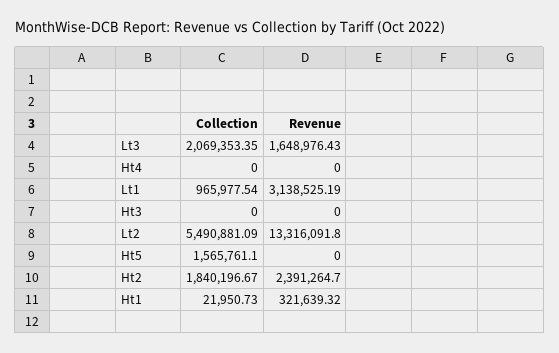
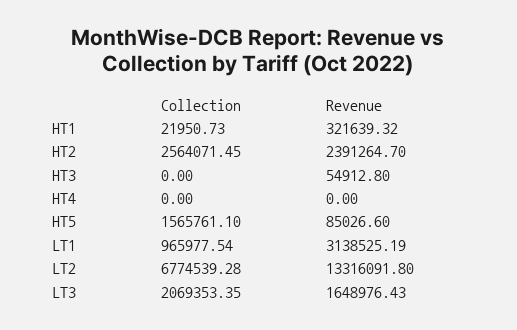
Revenue, Ht3: 0 -> 54912.8
Collection, Lt2: 5490881.09 -> 6774539.28
Revenue, Ht5: 0 -> 85026.6
Collection, Ht2: 1840196.67 -> 2564071.45

